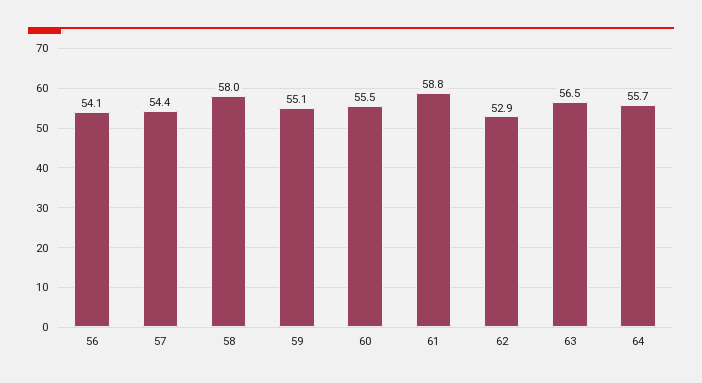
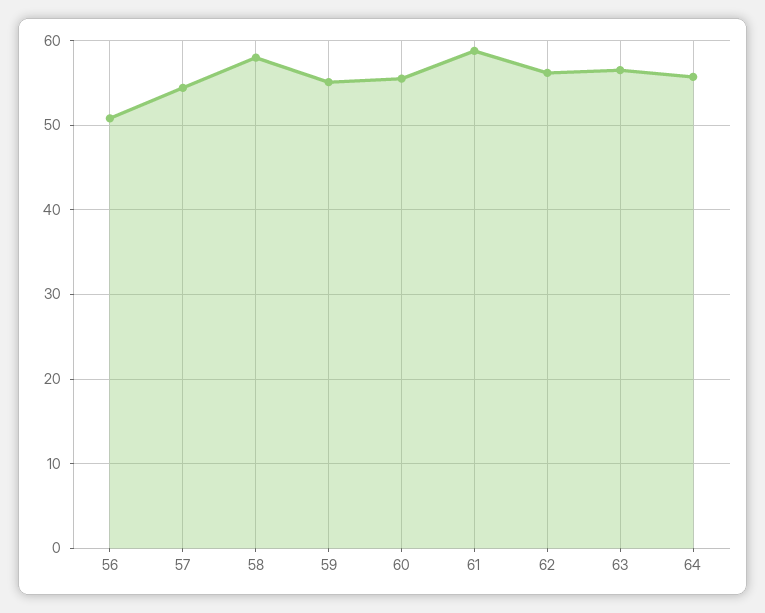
56: 54.1 -> 51
62: 52.9 -> 56

